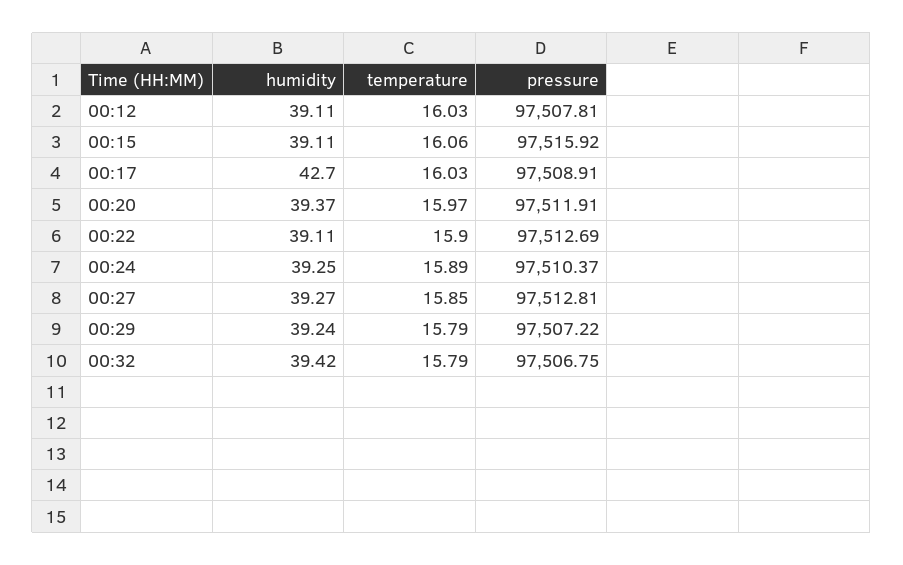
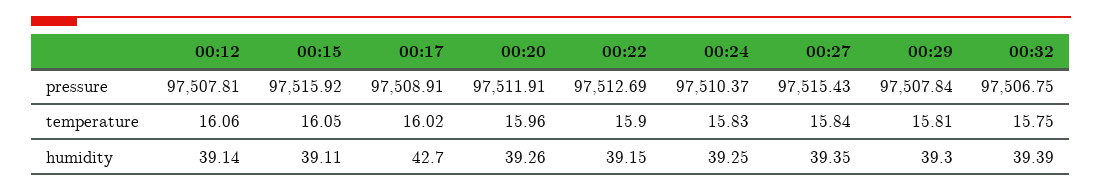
humidity, 00:12: 39.11 -> 39.14
temperature, 00:12: 16.03 -> 16.06
temperature, 00:15: 16.06 -> 16.05
temperature, 00:17: 16.03 -> 16.02
humidity, 00:20: 39.37 -> 39.26
temperature, 00:20: 15.97 -> 15.96
humidity, 00:22: 39.11 -> 39.15
temperature, 00:24: 15.89 -> 15.83
humidity, 00:27: 39.27 -> 39.35
temperature, 00:27: 15.85 -> 15.84
pressure, 00:27: 97512.81 -> 97515.43
humidity, 00:29: 39.24 -> 39.3
temperature, 00:29: 15.79 -> 15.81
pressure, 00:29: 97507.22 -> 97507.84
humidity, 00:32: 39.42 -> 39.39
temperature, 00:32: 15.79 -> 15.75

